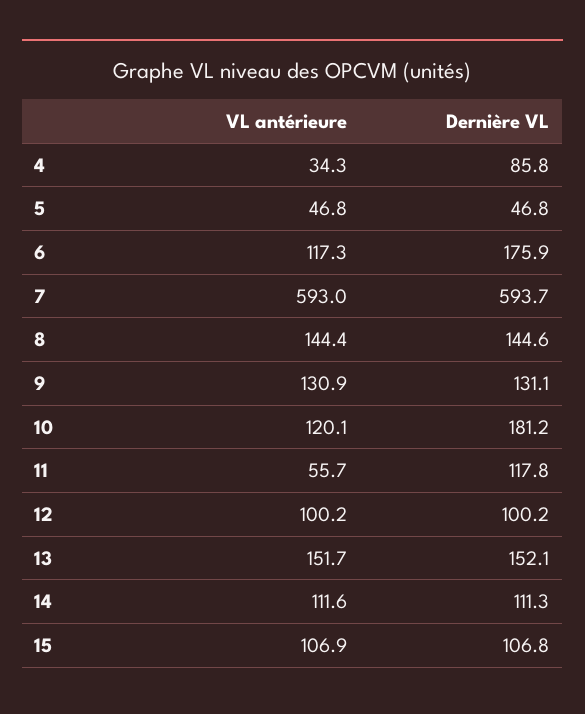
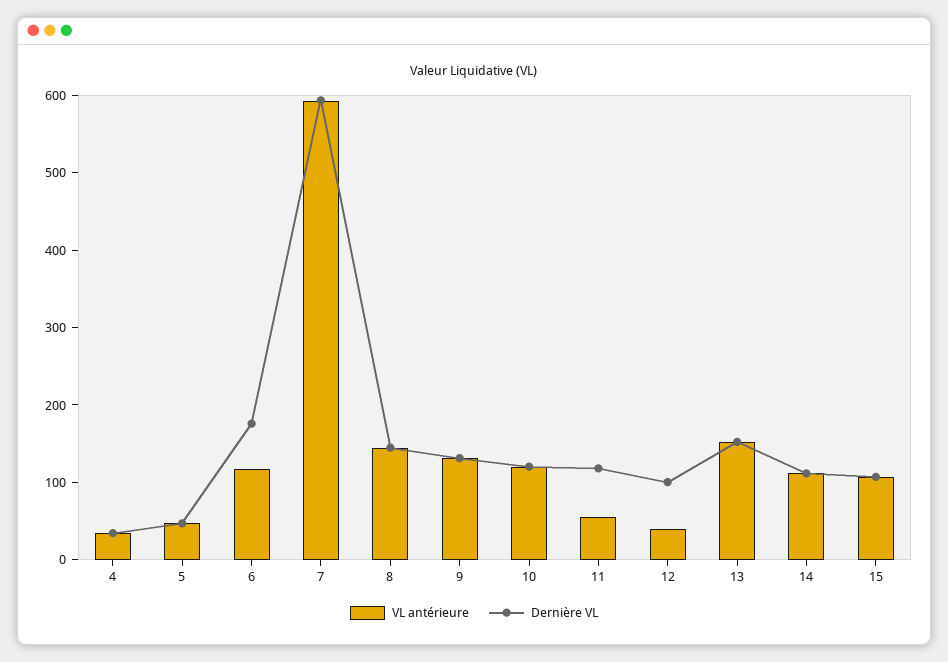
Dernière VL, 4: 85.8 -> 40
Dernière VL, 10: 181.2 -> 120
VL antérieure, 12: 100.2 -> 40

